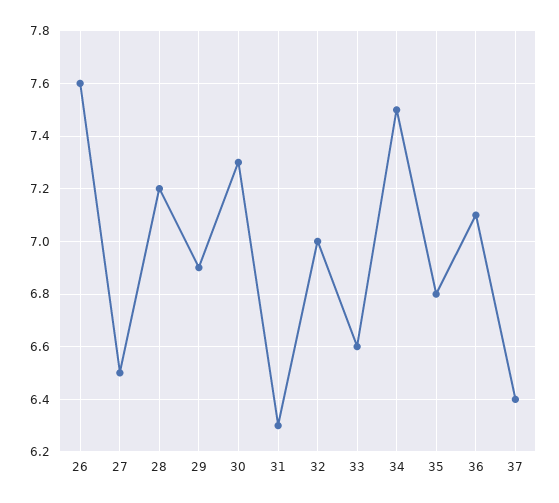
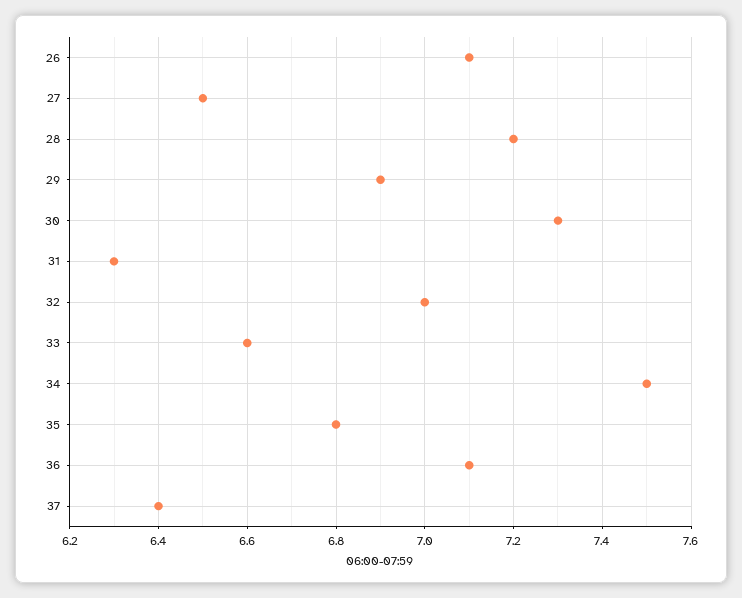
26: 7.6 -> 7.1

